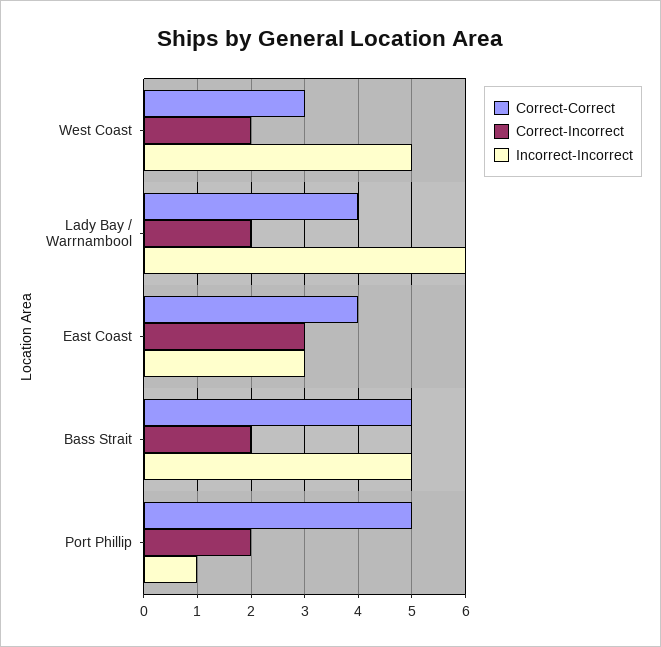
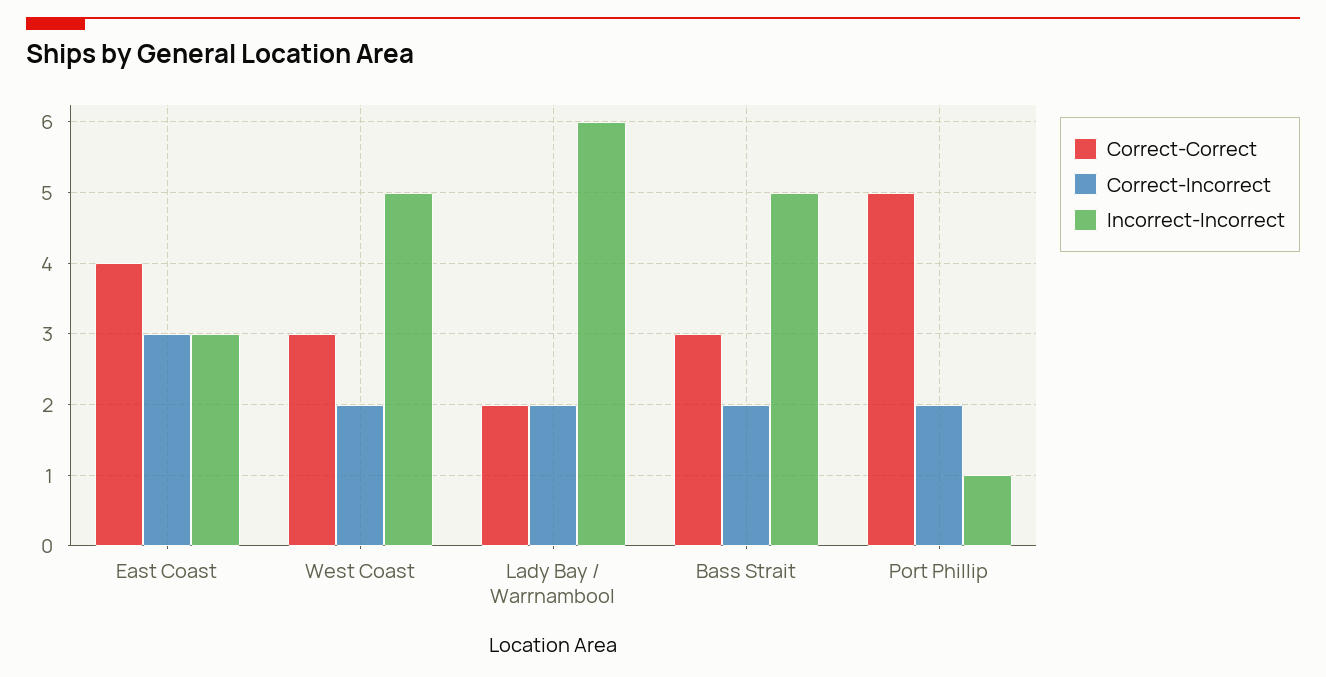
Correct-Correct, Lady Bay / Warrnambool: 4 -> 2
Correct-Correct, Bass Strait: 5 -> 3

